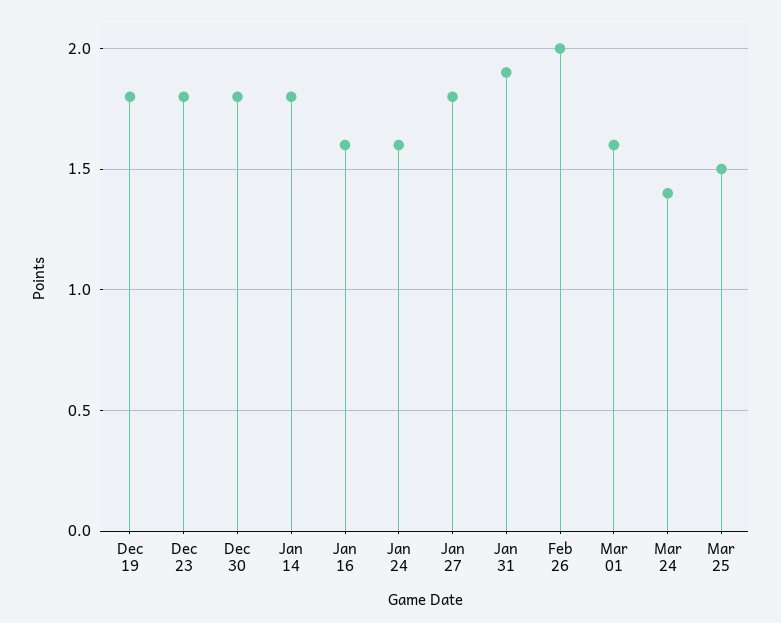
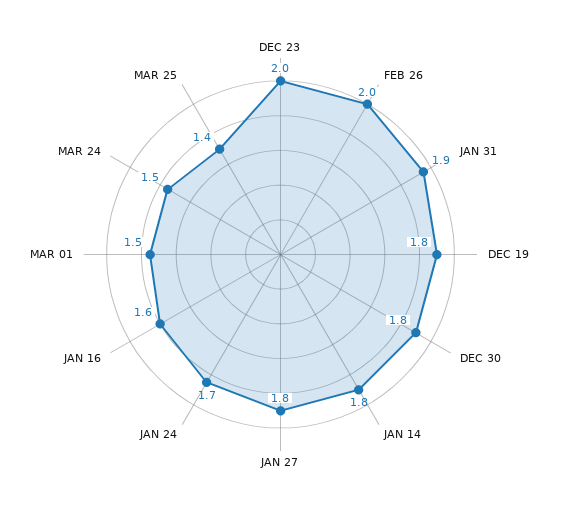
Dec 23: 1.8 -> 2
Jan 24: 1.6 -> 1.7
Mar 01: 1.6 -> 1.5
Mar 24: 1.4 -> 1.5
Mar 25: 1.5 -> 1.4

